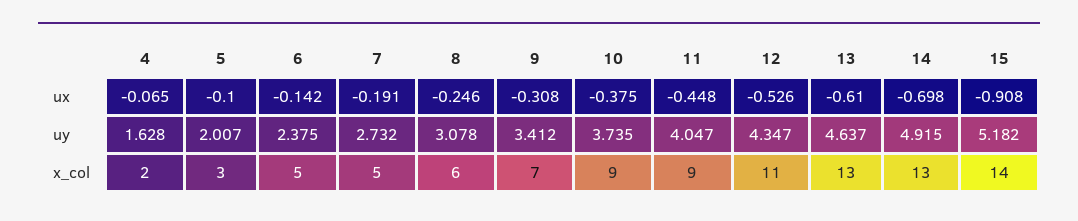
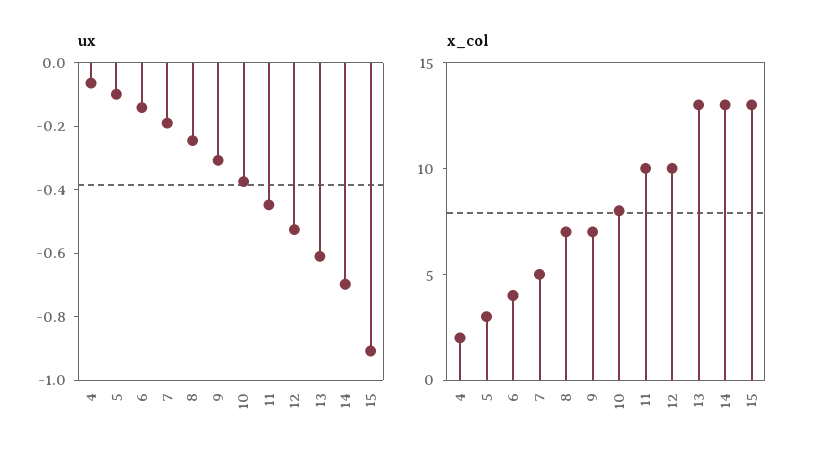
uy, 4: 1.628 -> none
uy, 5: 2.007 -> none
uy, 6: 2.375 -> none
uy, 7: 2.732 -> none
uy, 8: 3.078 -> none
uy, 9: 3.412 -> none
uy, 10: 3.735 -> none
uy, 11: 4.047 -> none
uy, 12: 4.347 -> none
uy, 13: 4.637 -> none
uy, 14: 4.915 -> none
uy, 15: 5.182 -> none
x_col, 6: 5 -> 4
x_col, 8: 6 -> 7
x_col, 10: 9 -> 8
x_col, 11: 9 -> 10
x_col, 12: 11 -> 10
x_col, 15: 14 -> 13

